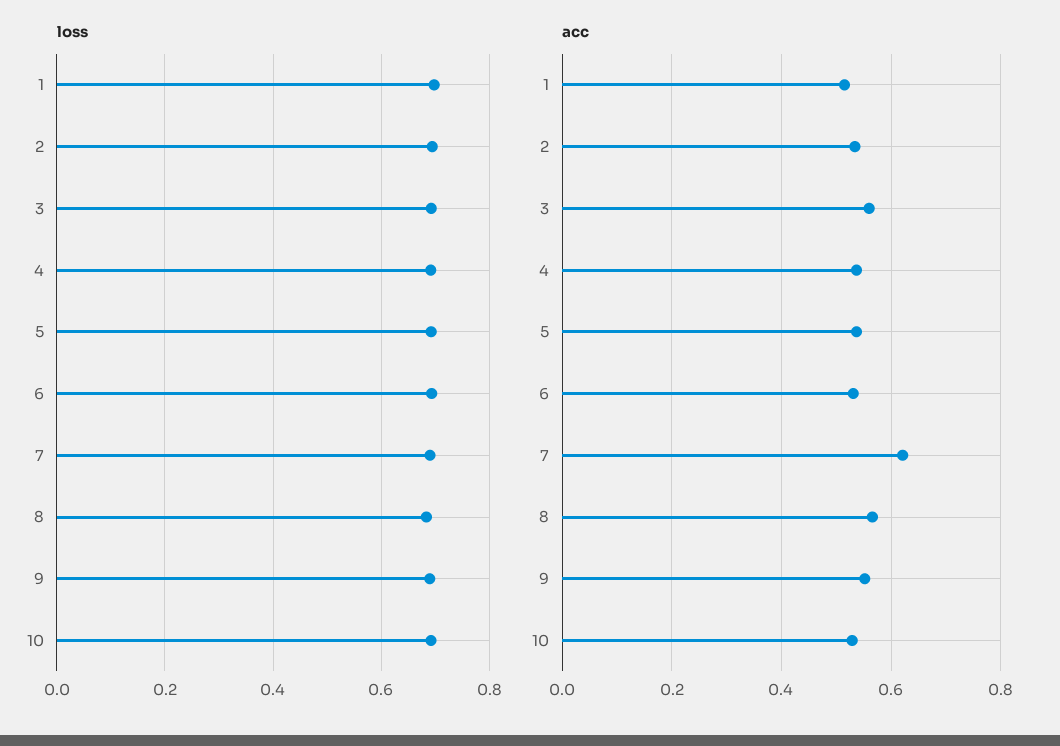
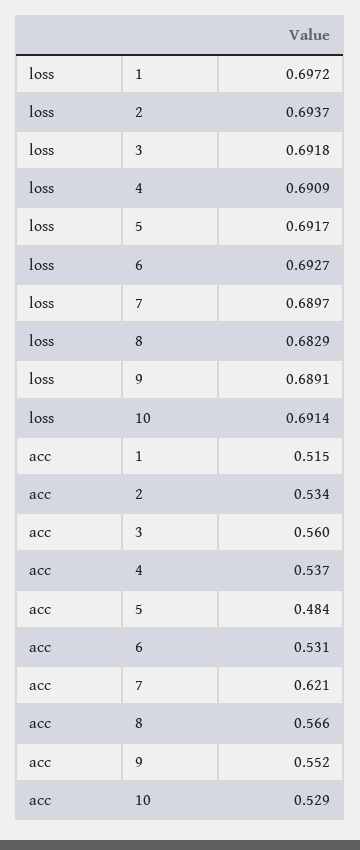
acc, 5: 0.54 -> 0.484

